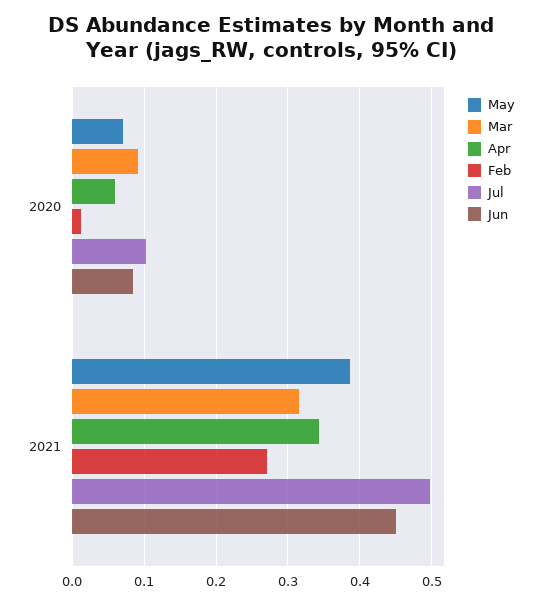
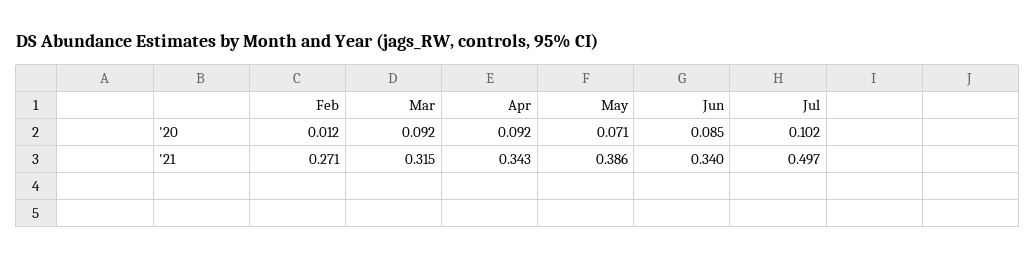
Apr, 2020: 0.06 -> 0.092
Jun, 2021: 0.45 -> 0.34

